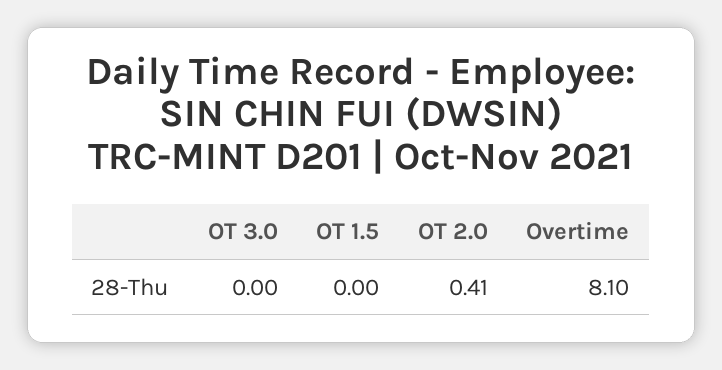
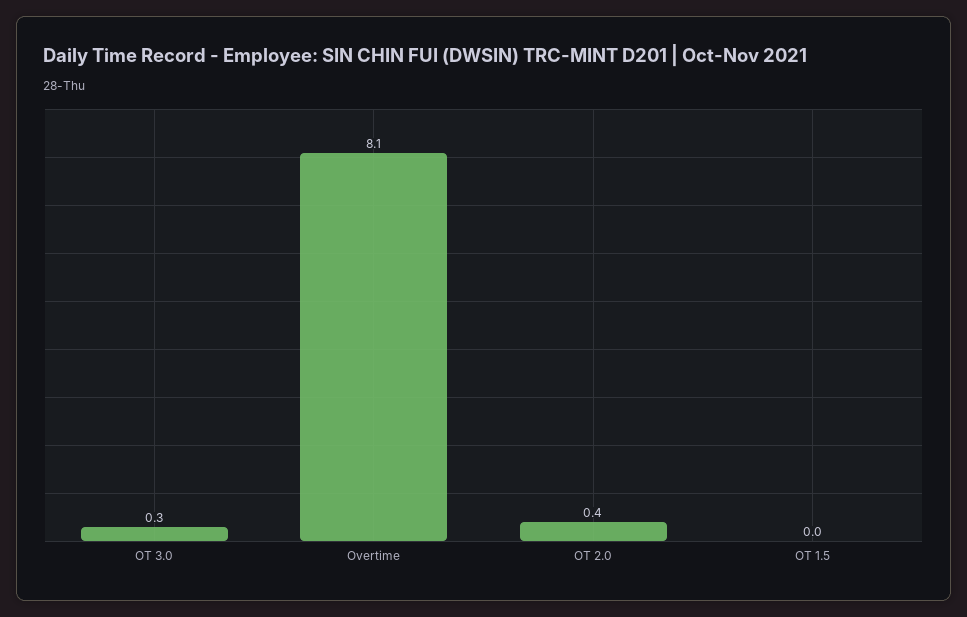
OT 3.0: 0 -> 0.3

